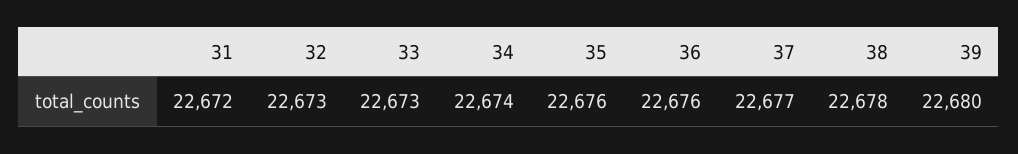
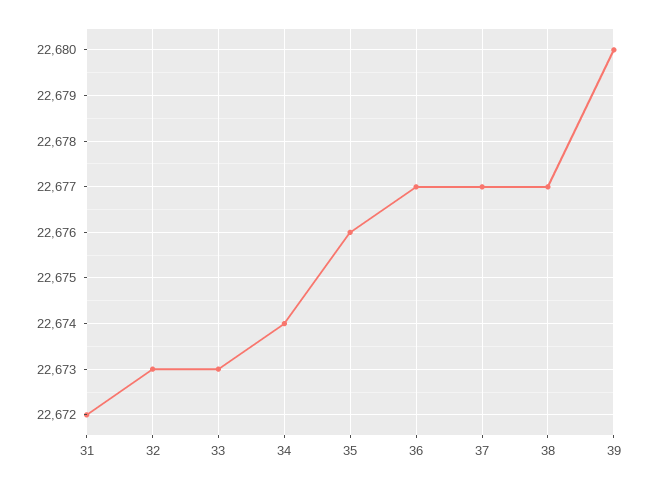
36: 22676 -> 22677
38: 22678 -> 22677

